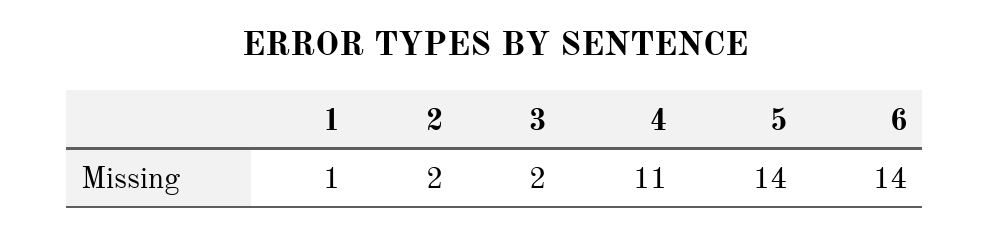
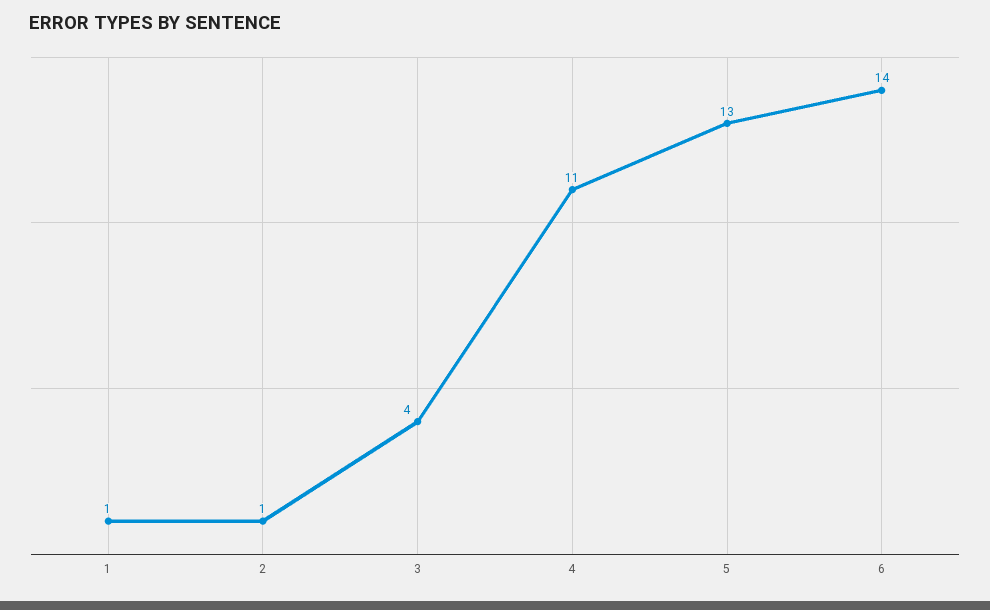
2: 2 -> 1
3: 2 -> 4
5: 14 -> 13

